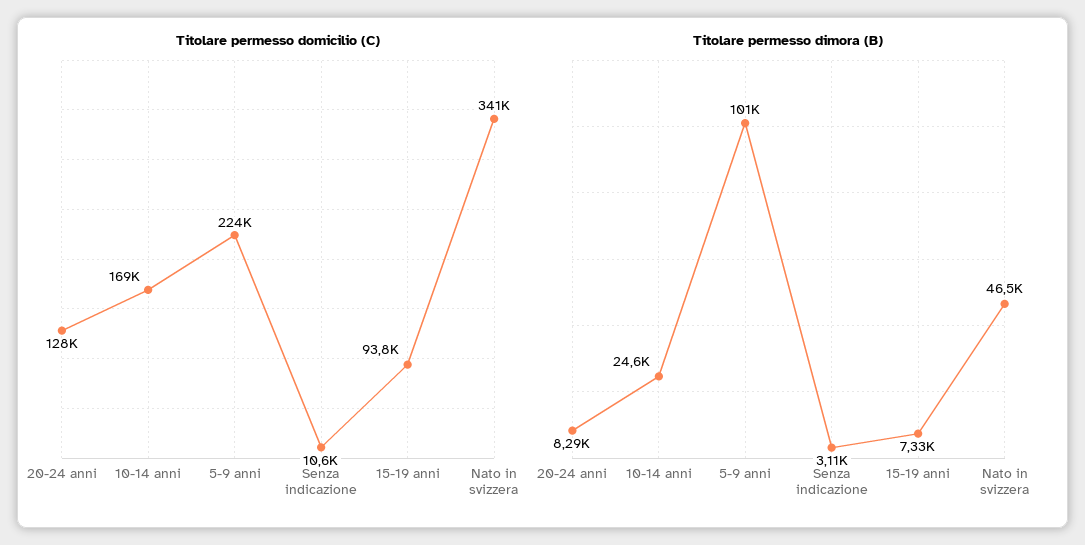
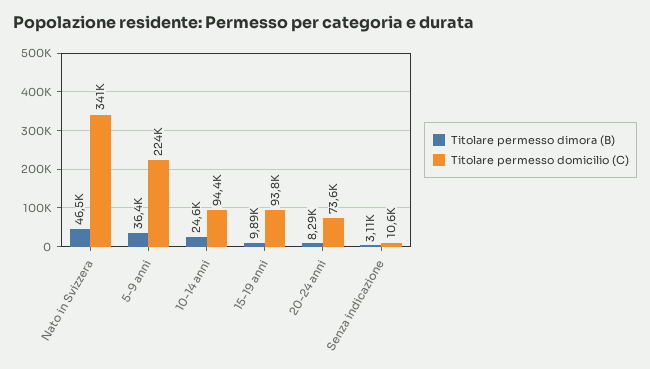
Titolare permesso domicilio (C), 20-24 anni: 128000 -> 73600
Titolare permesso domicilio (C), 10-14 anni: 169000 -> 94400
Titolare permesso dimora (B), 5-9 anni: 101000 -> 36400
Titolare permesso dimora (B), 15-19 anni: 7330 -> 9890

